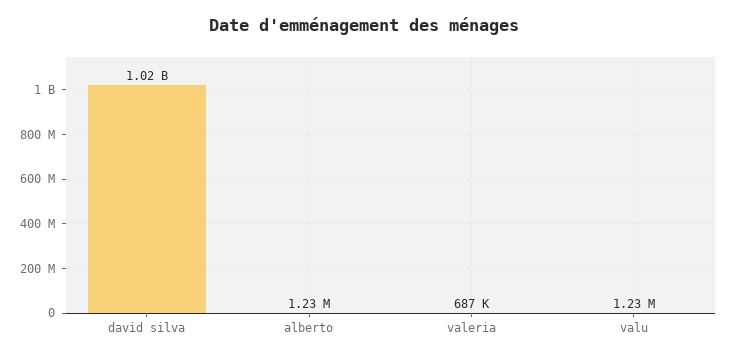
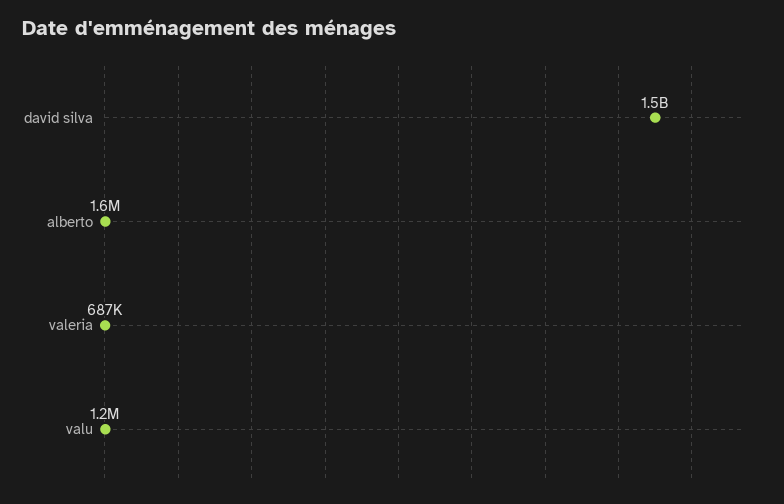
david silva: 1020000000 -> 1500000000
alberto: 1230000 -> 1600000

